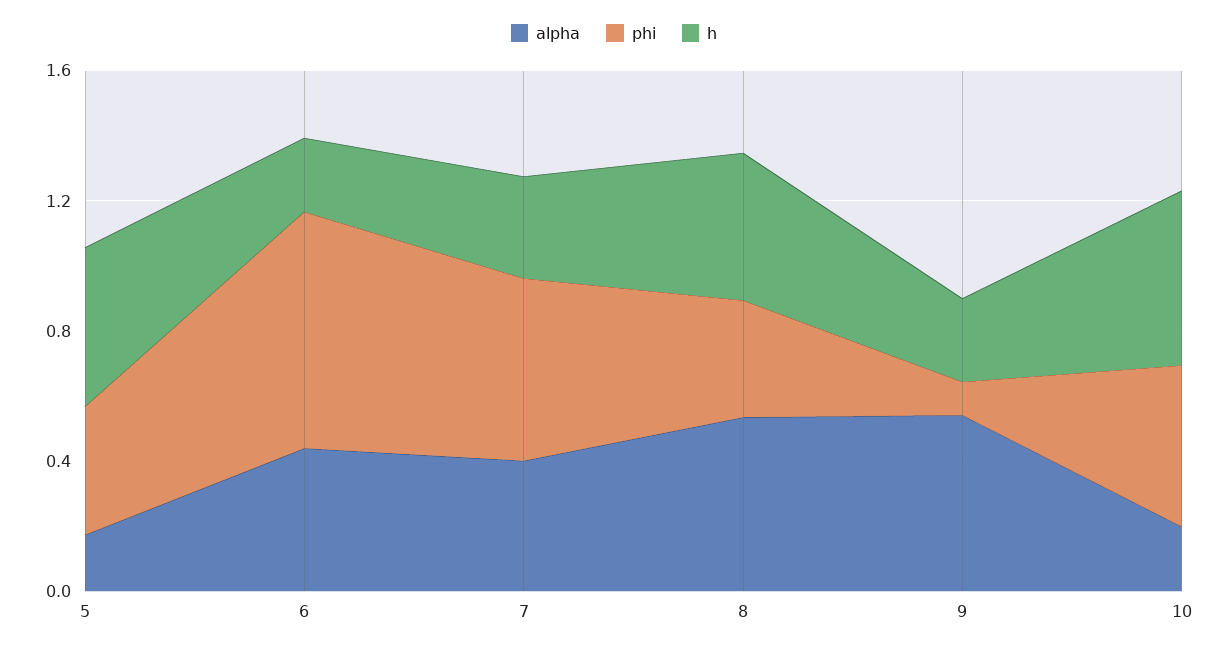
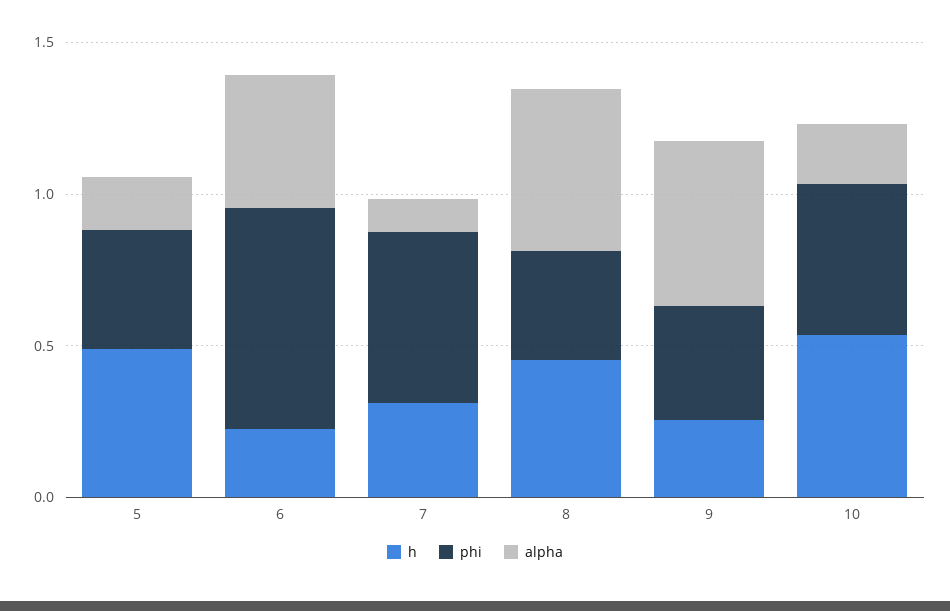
alpha, 7: 0.4 -> 0.1
phi, 9: 0.1 -> 0.4

